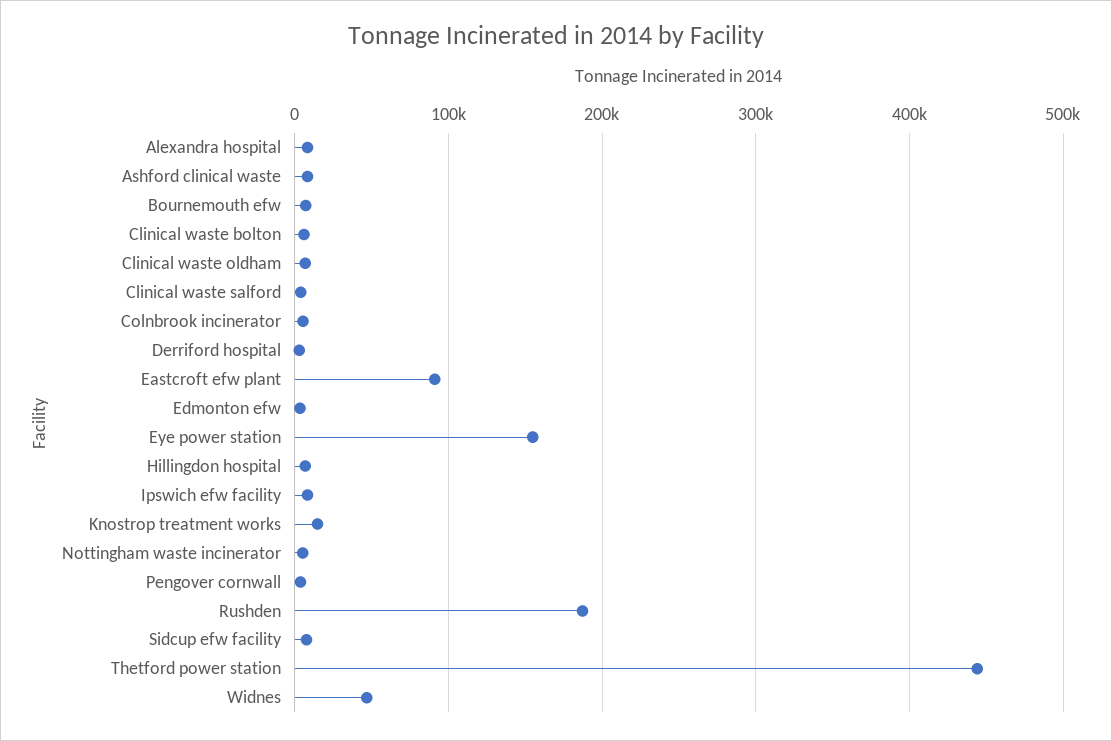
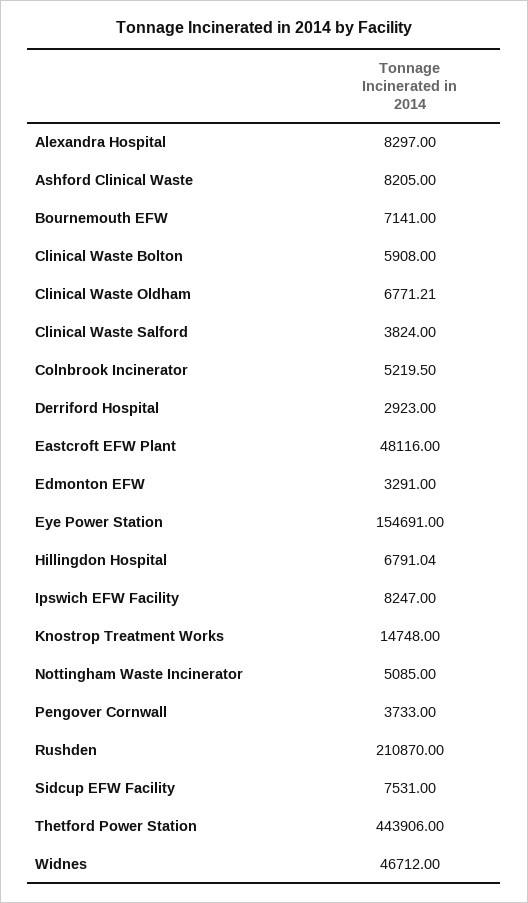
Eastcroft efw plant: 90000 -> 48116
Rushden: 190000 -> 210870

